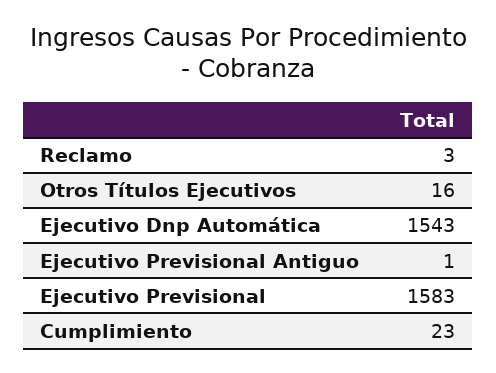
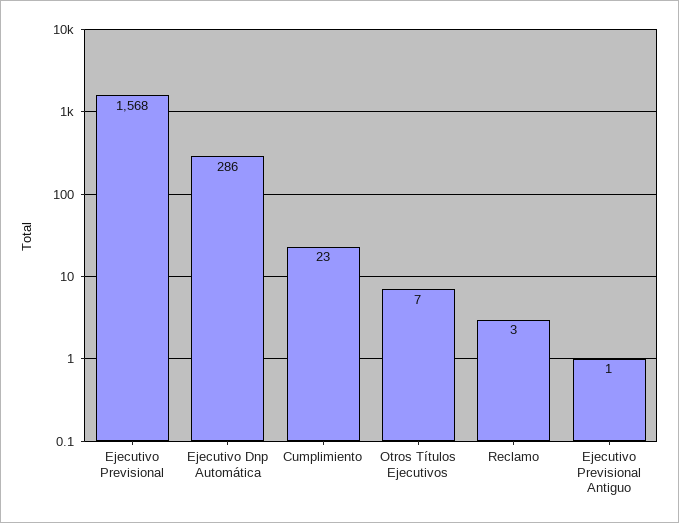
Otros Títulos Ejecutivos: 16 -> 7
Ejecutivo Dnp Automática: 1543 -> 286
Ejecutivo Previsional: 1583 -> 1568

